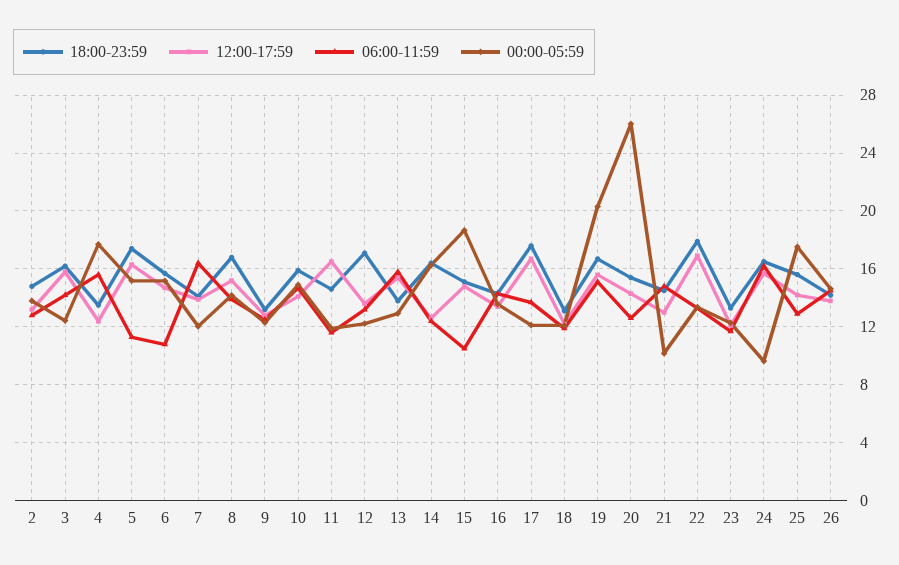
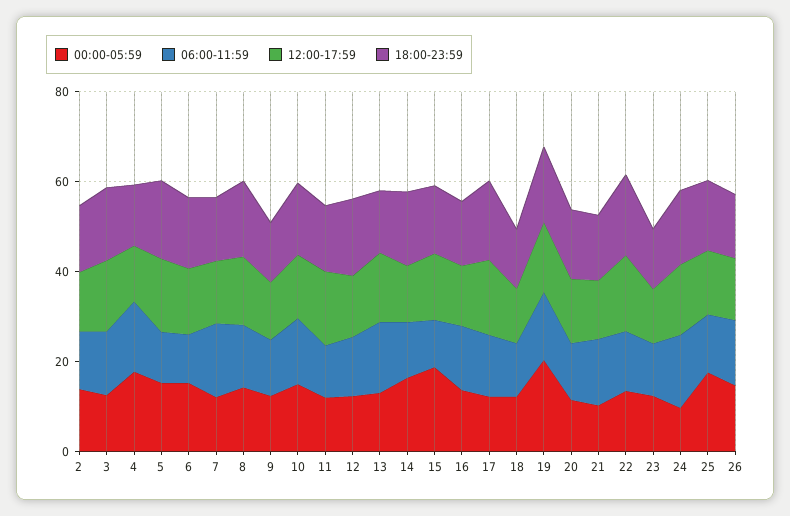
00:00-05:59, 20: 26 -> 10

